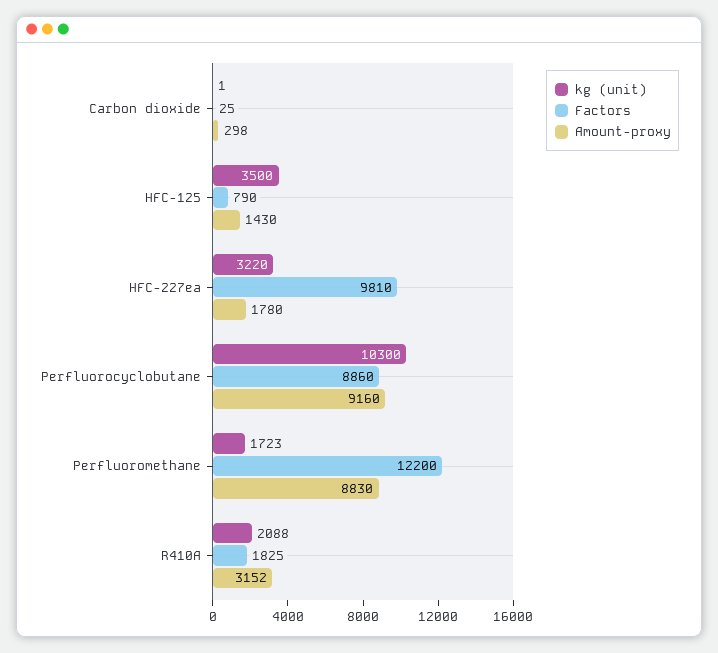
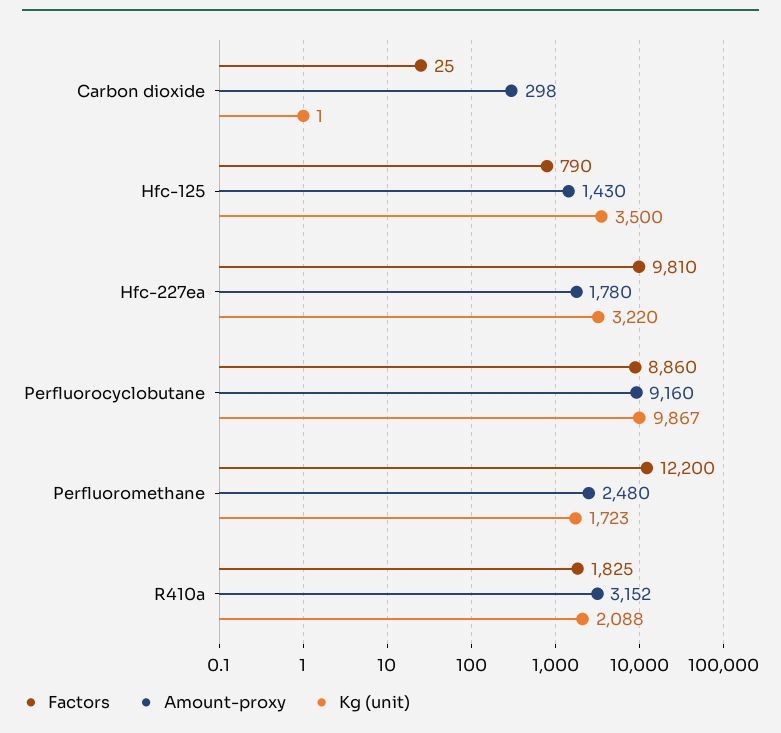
kg (unit), Perfluorocyclobutane: 10300 -> 9867
Amount-proxy, Perfluoromethane: 8830 -> 2480

